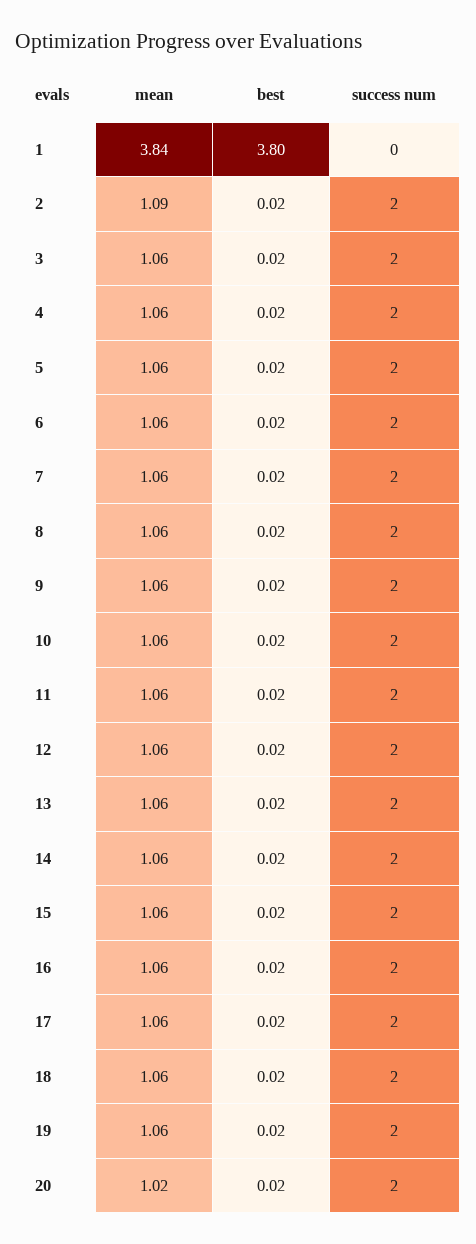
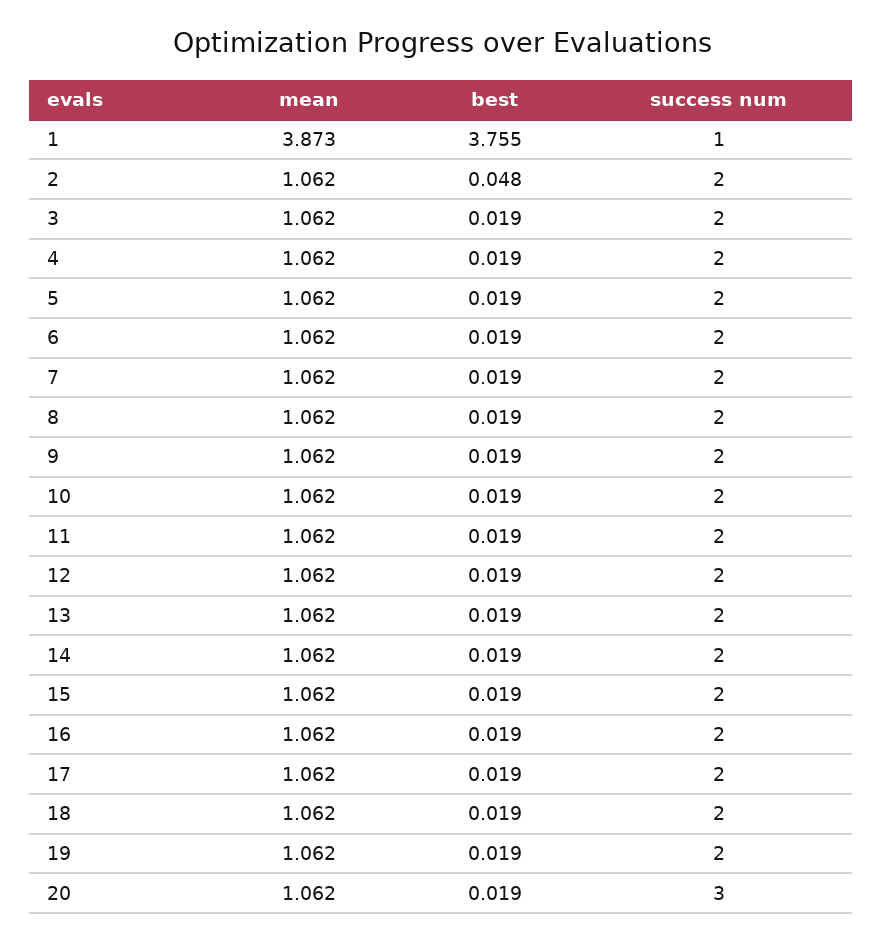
mean, 1: 3.84 -> 3.873
best, 1: 3.8 -> 3.755
success num, 1: 0 -> 1
mean, 2: 1.09 -> 1.062
best, 2: 0.02 -> 0.048
mean, 20: 1.02 -> 1.062
success num, 20: 2 -> 3

